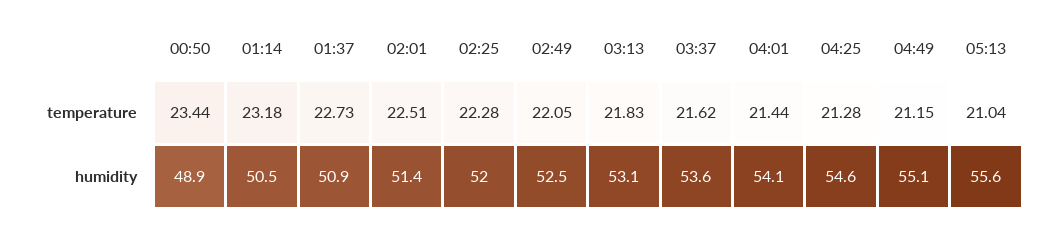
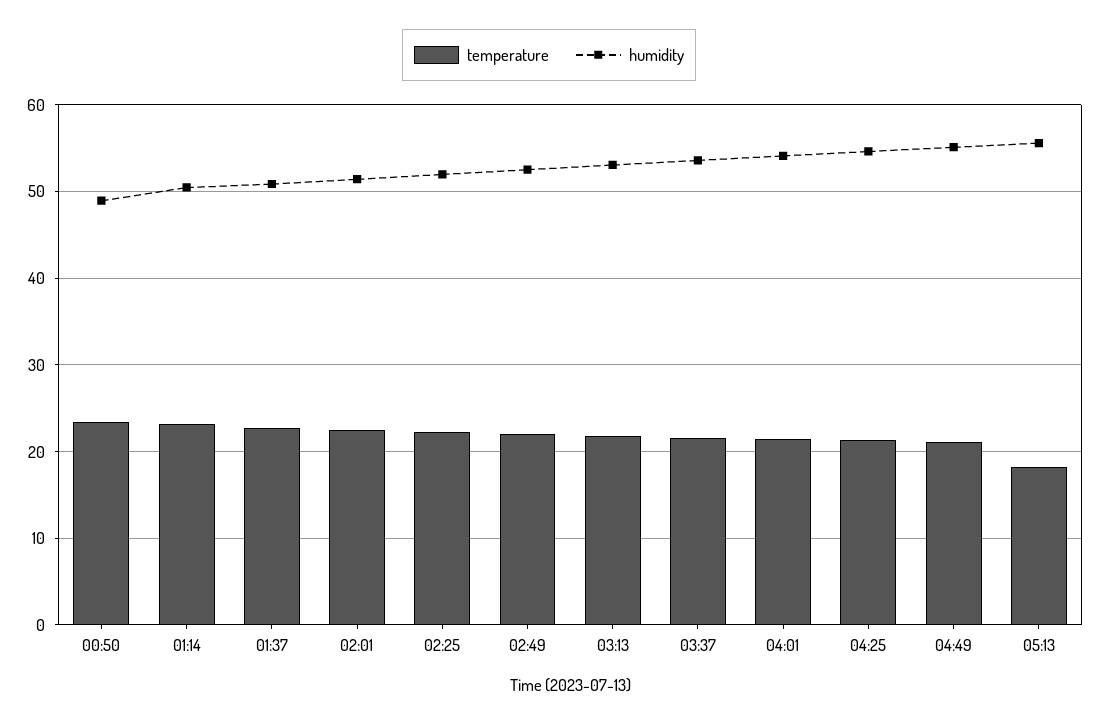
temperature, 05:13: 21.04 -> 18

